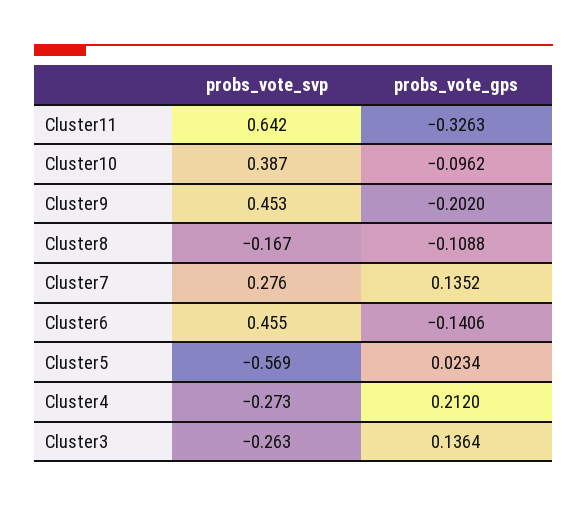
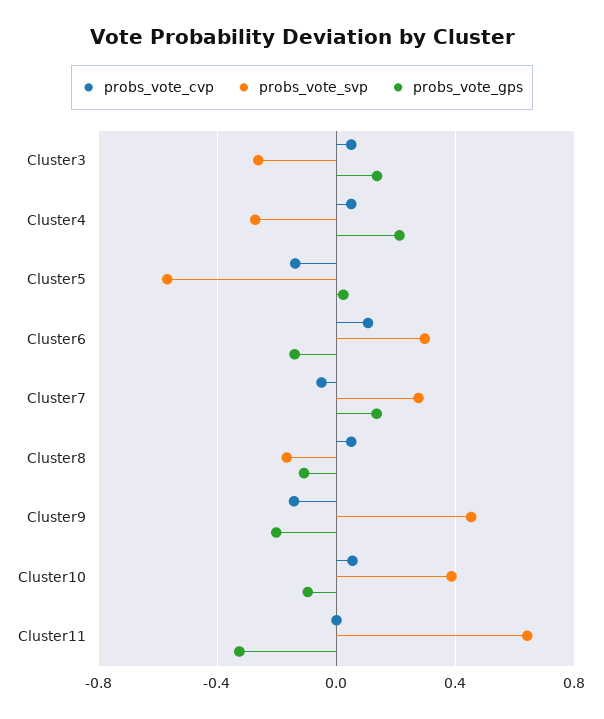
probs_vote_svp, Cluster6: 0.455 -> 0.3
probs_vote_cvp, Cluster3: none -> 0.05
probs_vote_cvp, Cluster4: none -> 0.05
probs_vote_cvp, Cluster5: none -> -0.15
probs_vote_cvp, Cluster6: none -> 0.1
probs_vote_cvp, Cluster7: none -> -0.05
probs_vote_cvp, Cluster8: none -> 0.05
probs_vote_cvp, Cluster9: none -> -0.15
probs_vote_cvp, Cluster10: none -> 0.05
probs_vote_cvp, Cluster11: none -> 0

